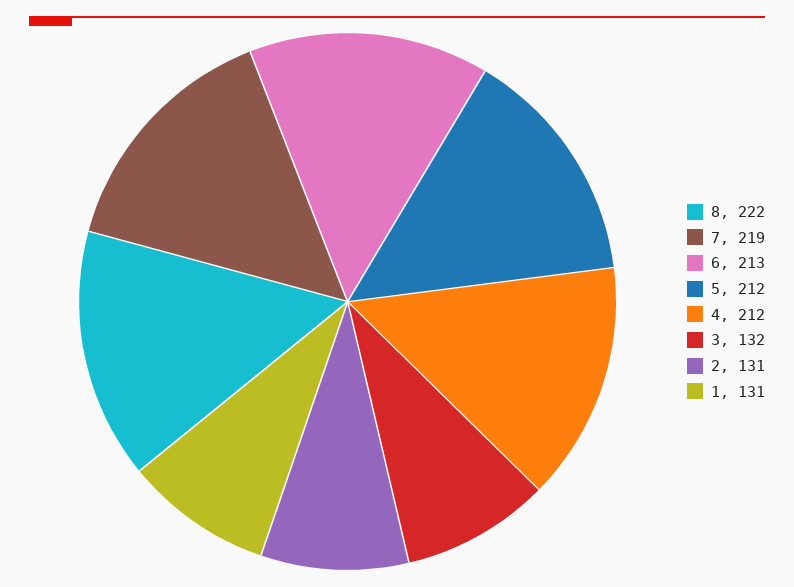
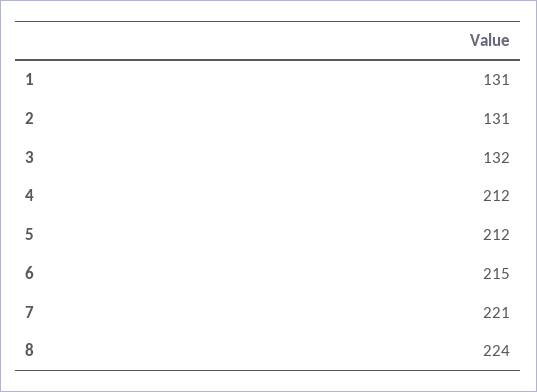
8: 222 -> 224
7: 219 -> 221
6: 213 -> 215

